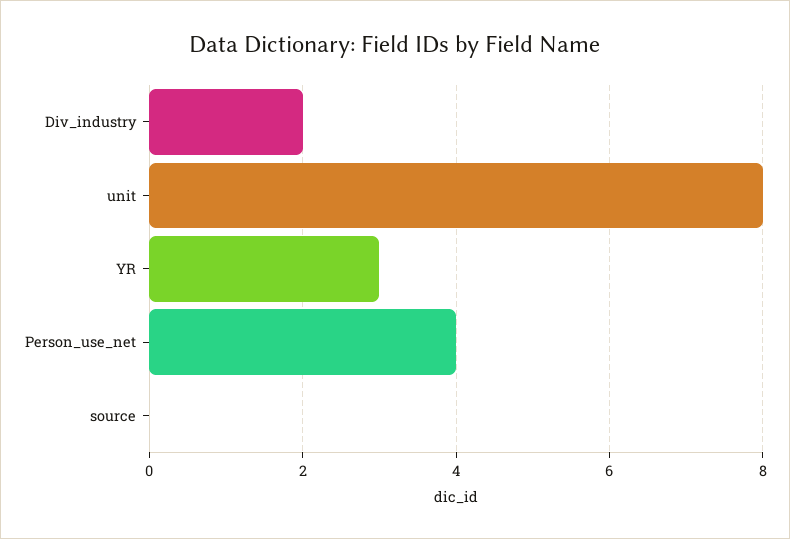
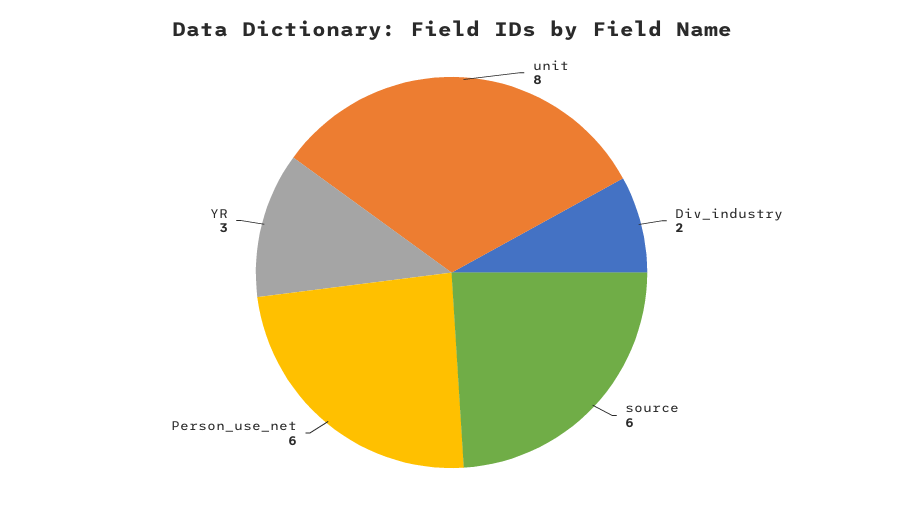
Person_use_net: 4 -> 6
source: 0 -> 6

